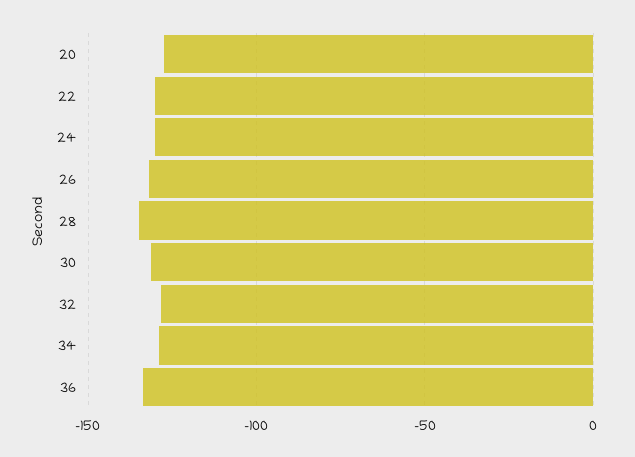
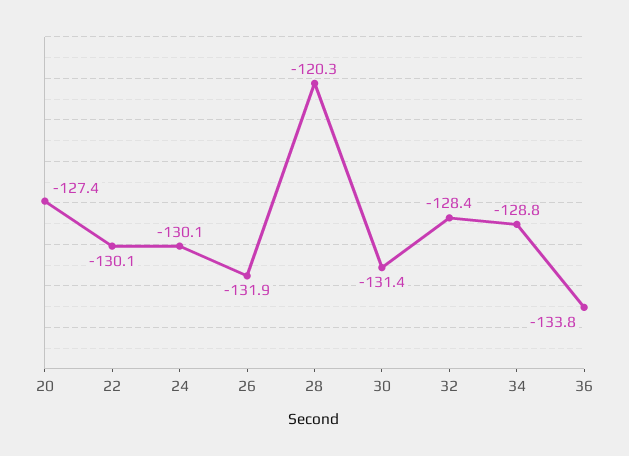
28: -135 -> -120.3

